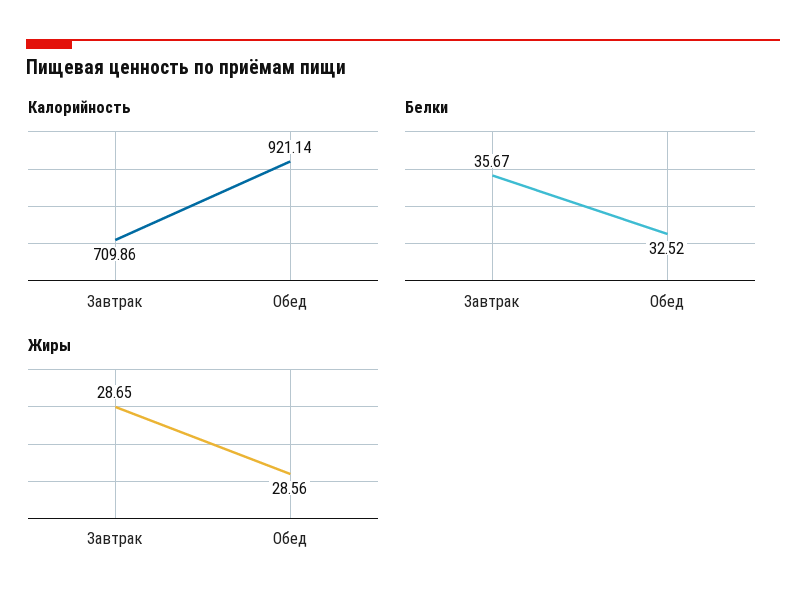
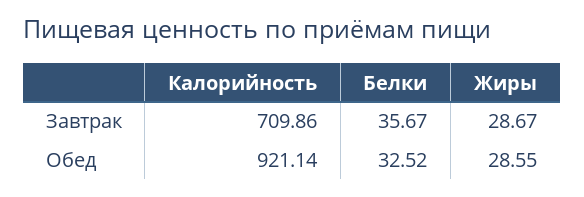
Жиры, Завтрак: 28.65 -> 28.67
Жиры, Обед: 28.56 -> 28.55

